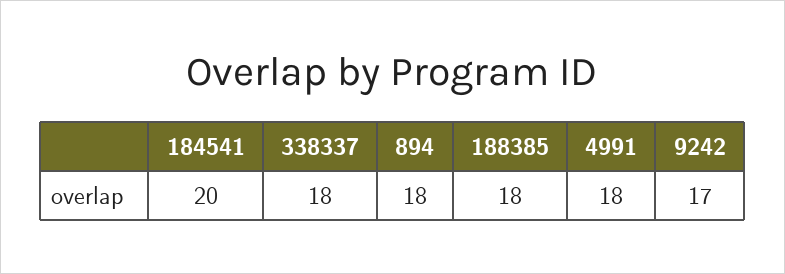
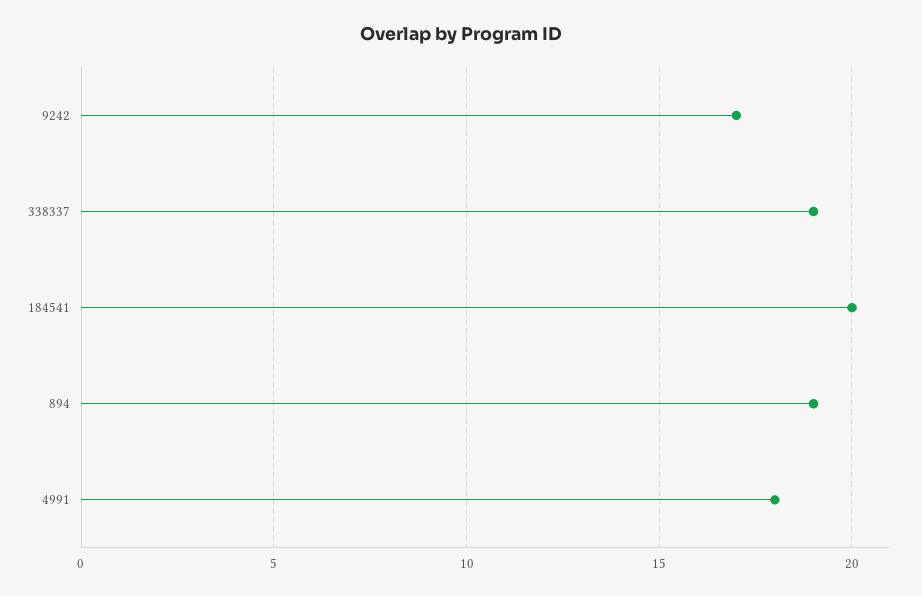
338337: 18 -> 19
894: 18 -> 19
188385: 18 -> none

